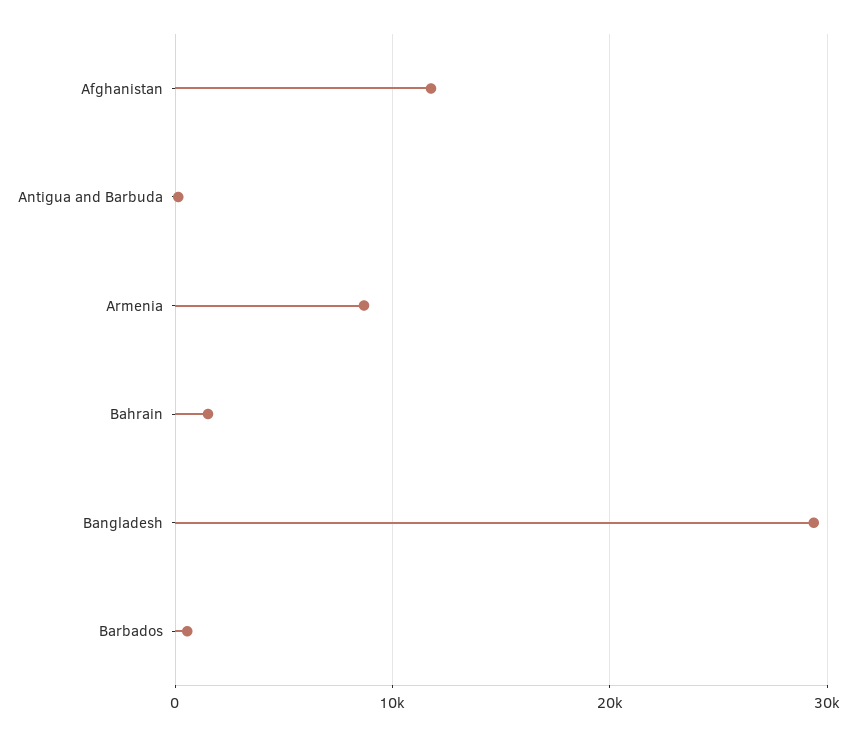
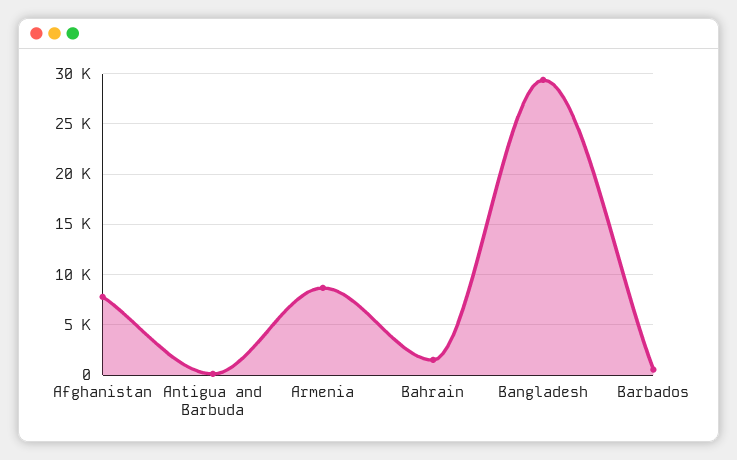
Afghanistan: 12000 -> 8000

